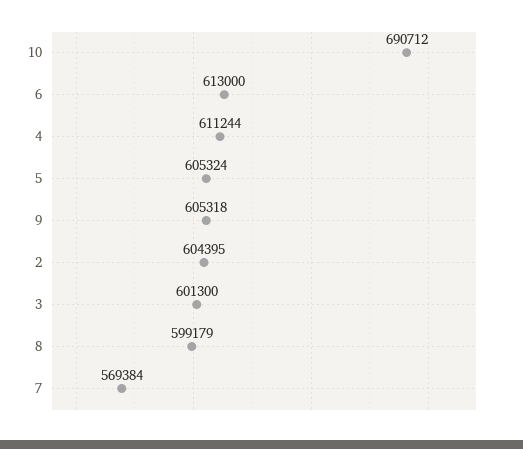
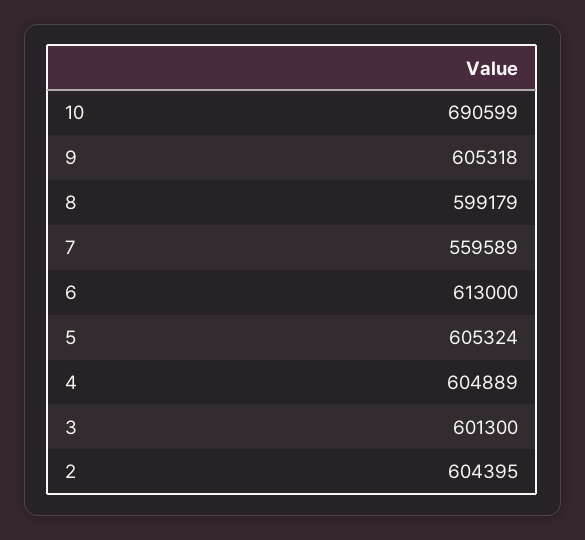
10: 690712 -> 690599
4: 611244 -> 604889
7: 569384 -> 559589

